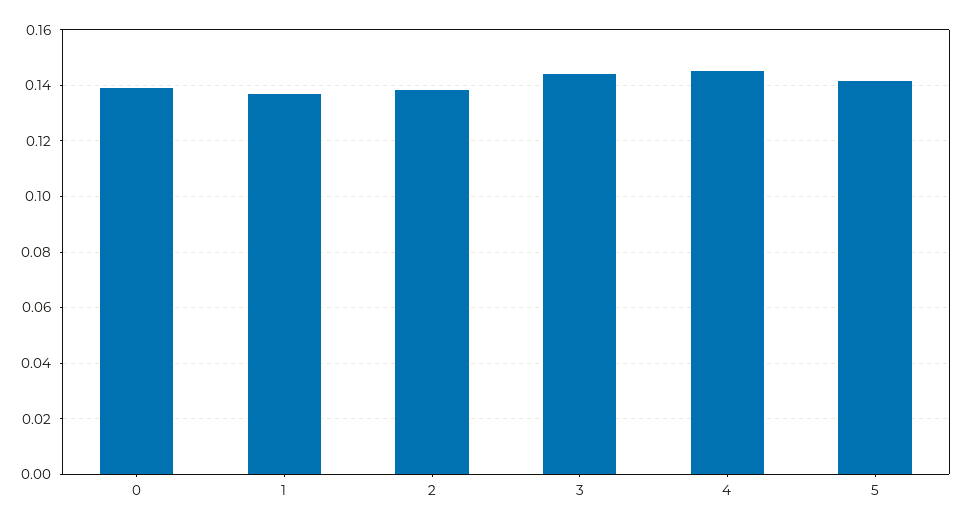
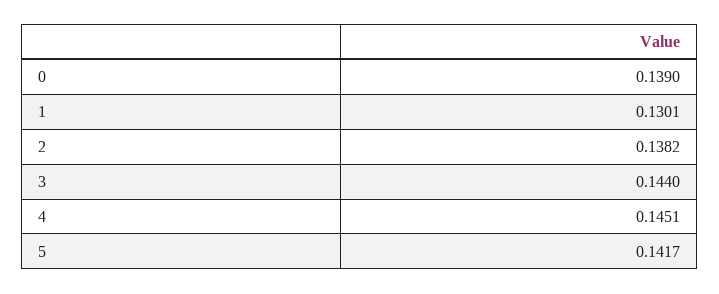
1: 0.1375 -> 0.1301

